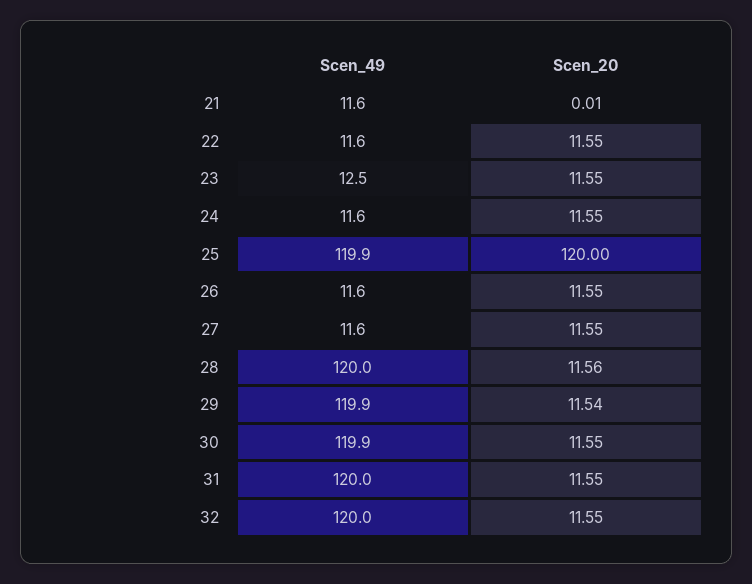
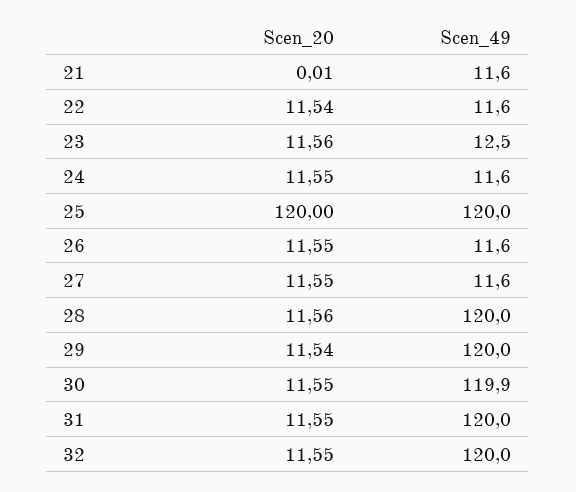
Scen_20, 22: 11.55 -> 11.54
Scen_20, 23: 11.55 -> 11.56
Scen_49, 25: 119.9 -> 120
Scen_49, 29: 119.9 -> 120

